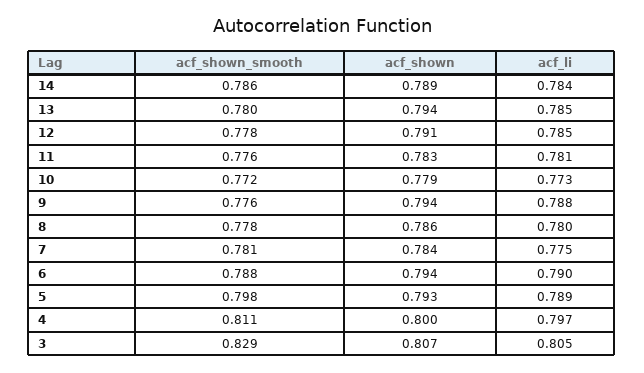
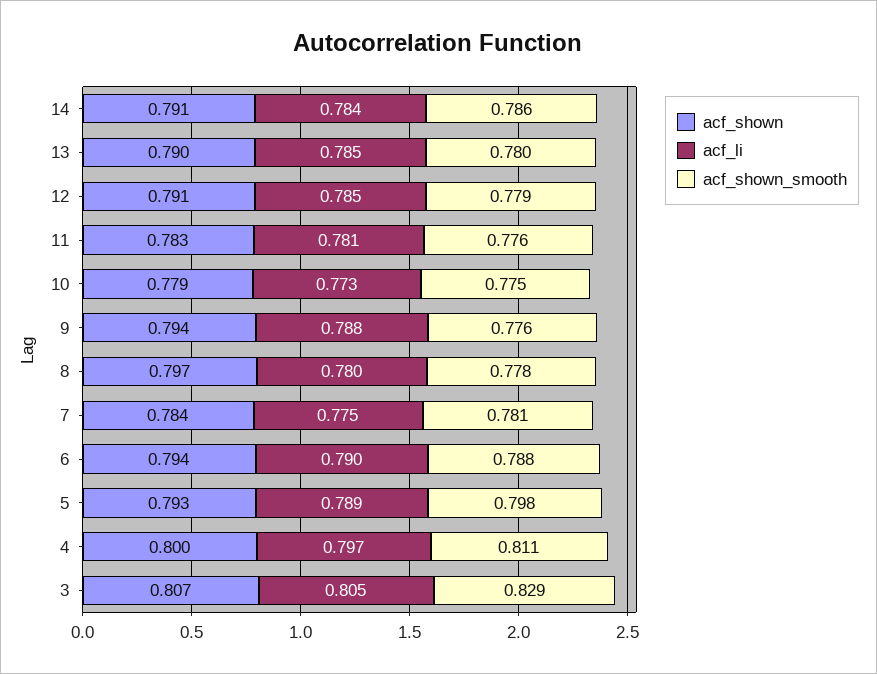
acf_shown, 14: 0.789 -> 0.791
acf_shown, 13: 0.794 -> 0.79
acf_shown_smooth, 12: 0.778 -> 0.779
acf_shown_smooth, 10: 0.772 -> 0.775
acf_shown, 8: 0.786 -> 0.797

